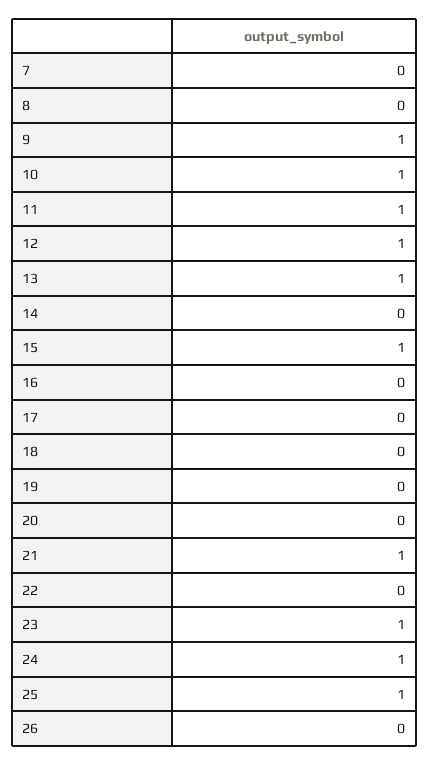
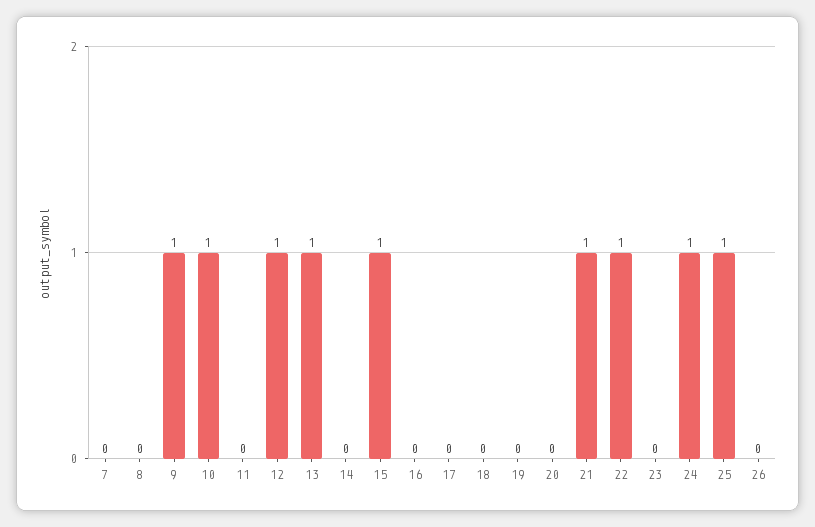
11: 1 -> 0
22: 0 -> 1
23: 1 -> 0

